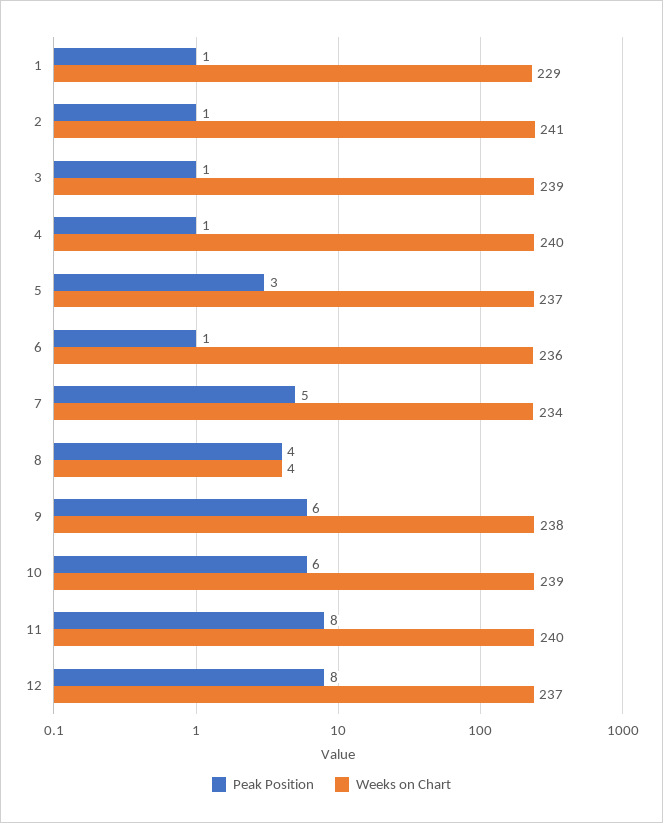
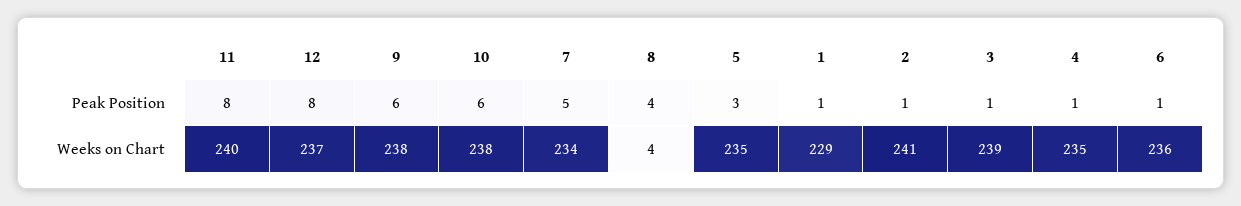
Weeks on Chart, 4: 240 -> 235
Weeks on Chart, 5: 237 -> 235
Weeks on Chart, 10: 239 -> 238

